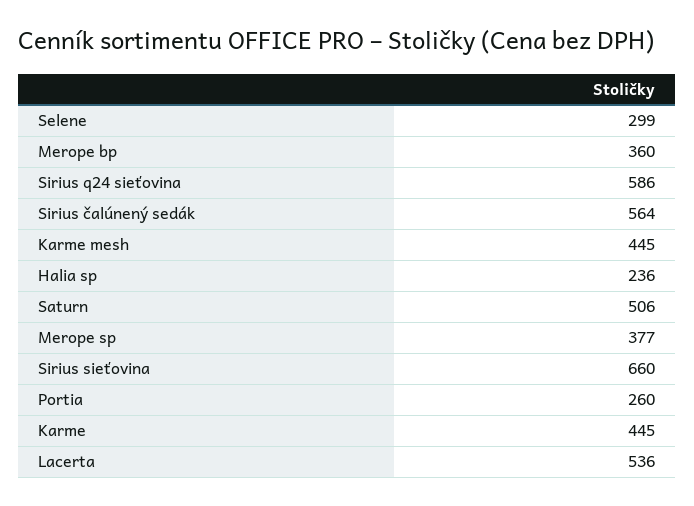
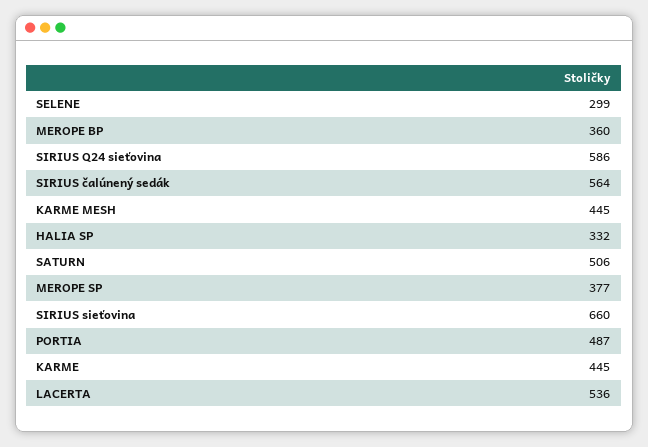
Halia sp: 236 -> 332
Portia: 260 -> 487

